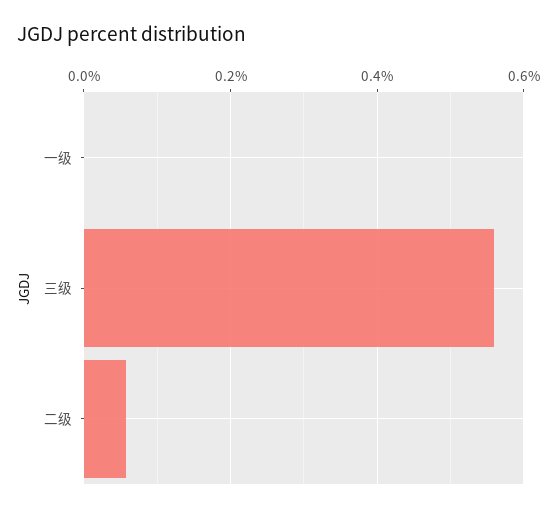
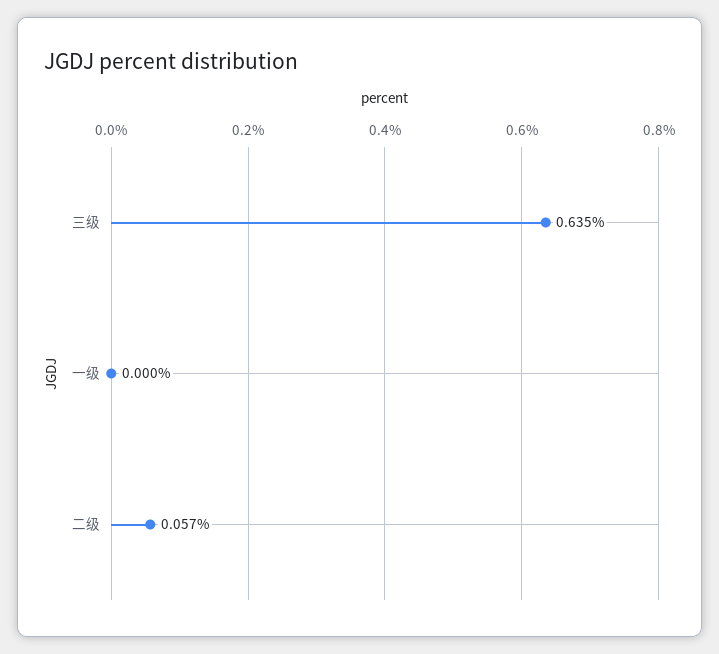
三级: 0.56 -> 0.635

